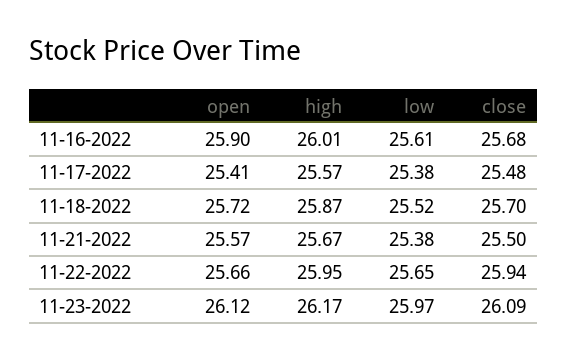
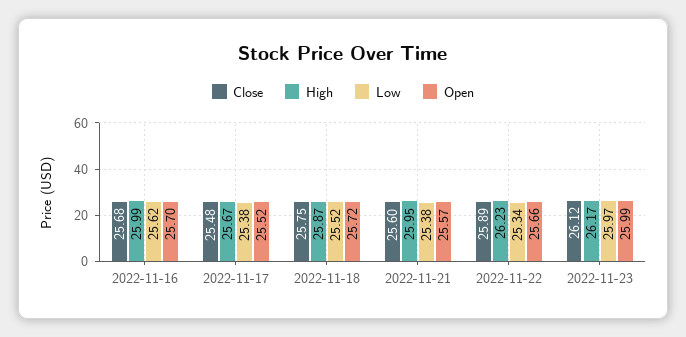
open, 11-16-2022: 25.9 -> 25.7
high, 11-16-2022: 26.01 -> 25.99
low, 11-16-2022: 25.61 -> 25.62
open, 11-17-2022: 25.41 -> 25.52
high, 11-17-2022: 25.57 -> 25.67
close, 11-18-2022: 25.7 -> 25.75
high, 11-21-2022: 25.67 -> 25.95
close, 11-21-2022: 25.5 -> 25.6
high, 11-22-2022: 25.95 -> 26.23
low, 11-22-2022: 25.65 -> 25.34
close, 11-22-2022: 25.94 -> 25.89
open, 11-23-2022: 26.12 -> 25.99
close, 11-23-2022: 26.09 -> 26.12

